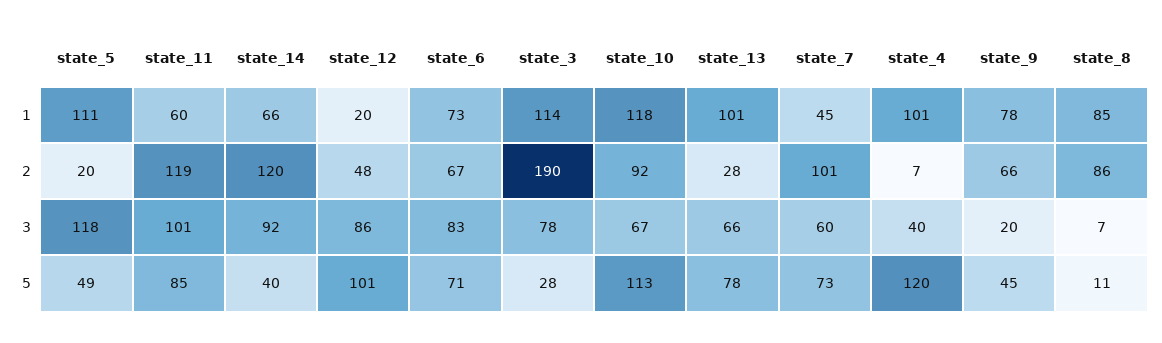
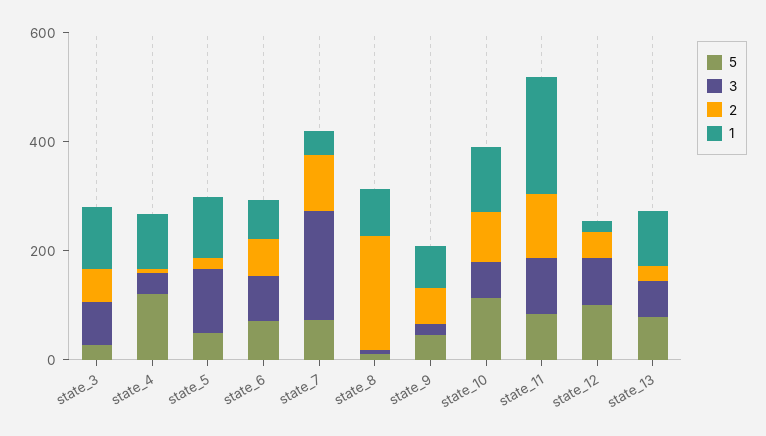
1, state_11: 60 -> 200
1, state_14: 66 -> none
2, state_14: 120 -> none
2, state_3: 190 -> 50
2, state_8: 86 -> 200
3, state_14: 92 -> none
3, state_7: 60 -> 200
5, state_14: 40 -> none

